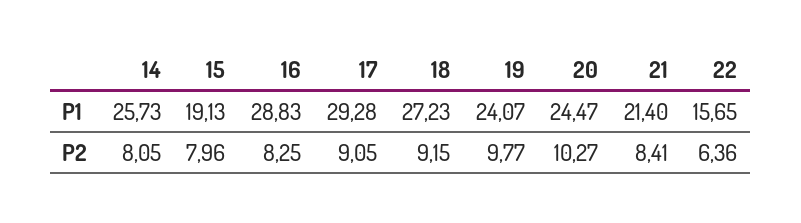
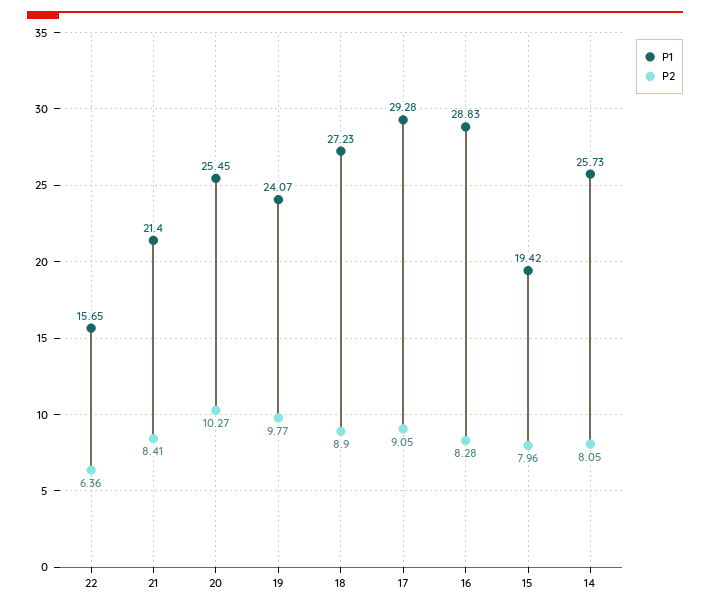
P1, 15: 19.13 -> 19.42
P1, 20: 24.47 -> 25.45
P2, 16: 8.25 -> 8.28
P2, 18: 9.15 -> 8.9

